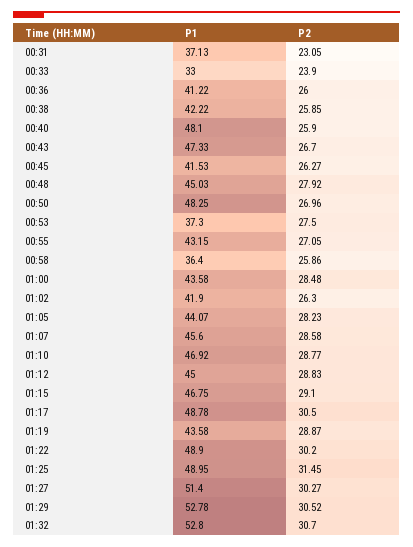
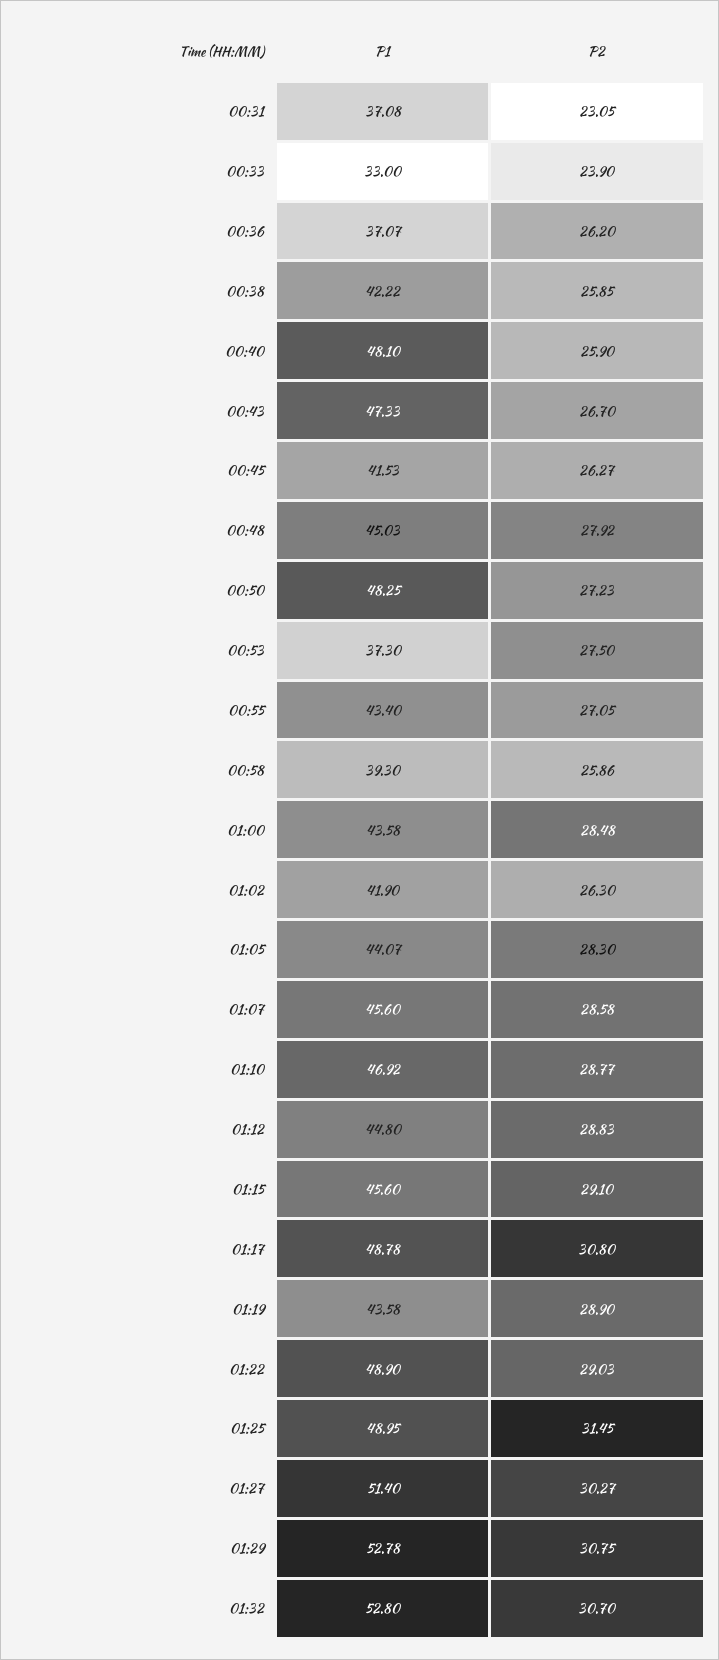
P1, 00:31: 37.13 -> 37.08
P1, 00:36: 41.22 -> 37.07
P2, 00:36: 26 -> 26.2
P2, 00:50: 26.96 -> 27.23
P1, 00:55: 43.15 -> 43.4
P1, 00:58: 36.4 -> 39.3
P2, 01:05: 28.23 -> 28.3
P1, 01:12: 45 -> 44.8
P1, 01:15: 46.75 -> 45.6
P2, 01:17: 30.5 -> 30.8
P2, 01:19: 28.87 -> 28.9
P2, 01:22: 30.2 -> 29.03
P2, 01:29: 30.52 -> 30.75

